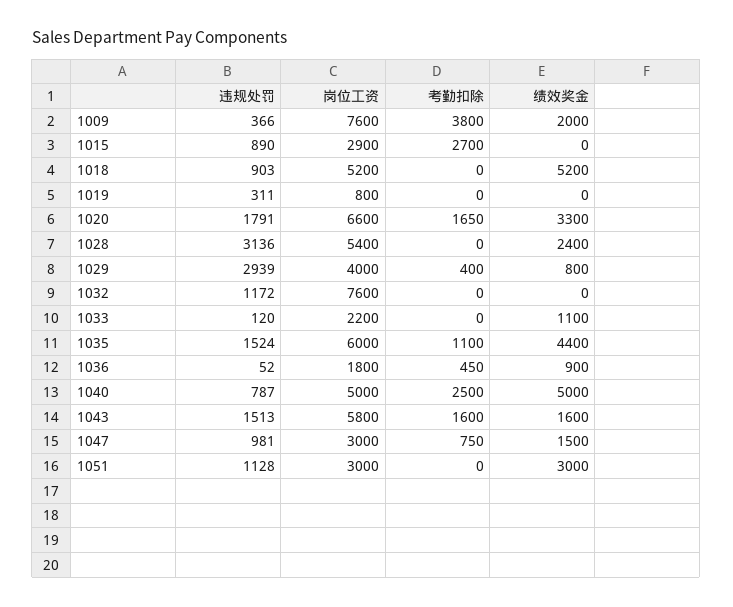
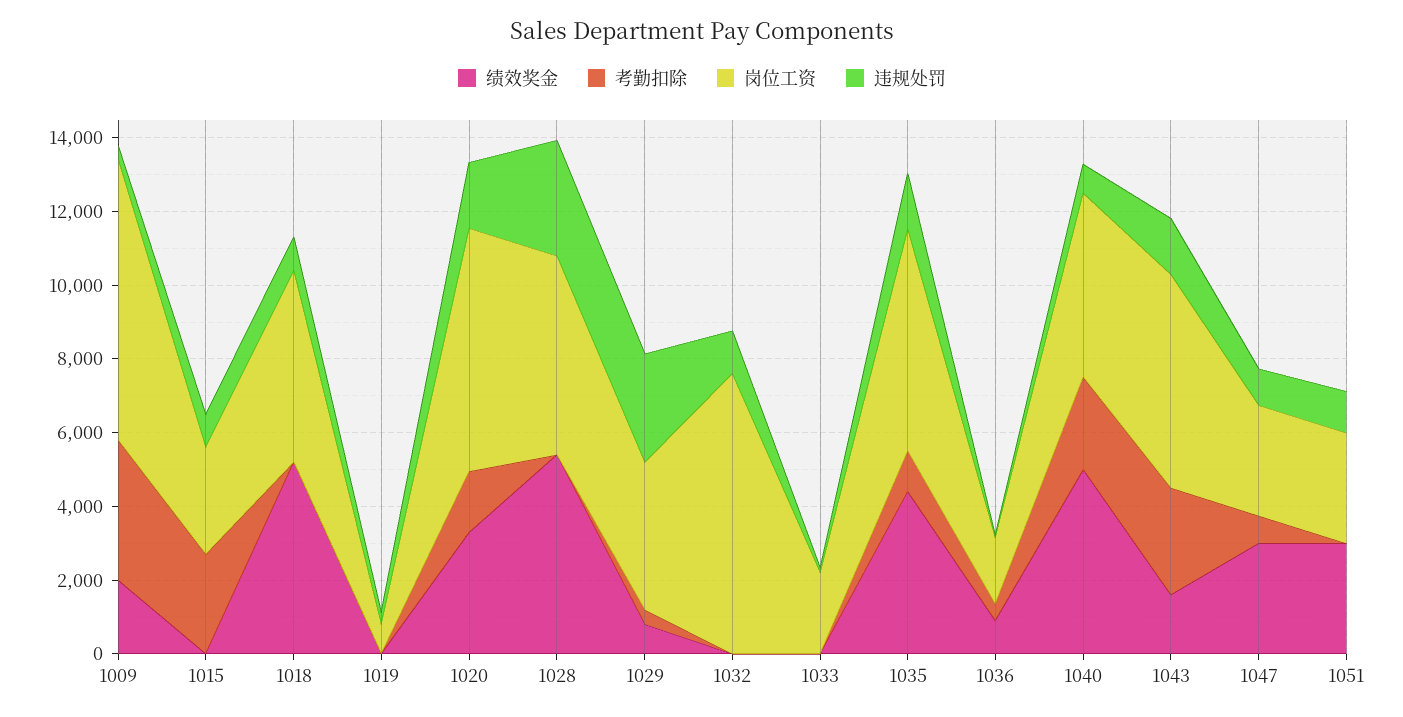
绩效奖金, 1028: 2400 -> 5500
绩效奖金, 1033: 1100 -> 0
考勤扣除, 1043: 1600 -> 3000
绩效奖金, 1047: 1500 -> 3000

